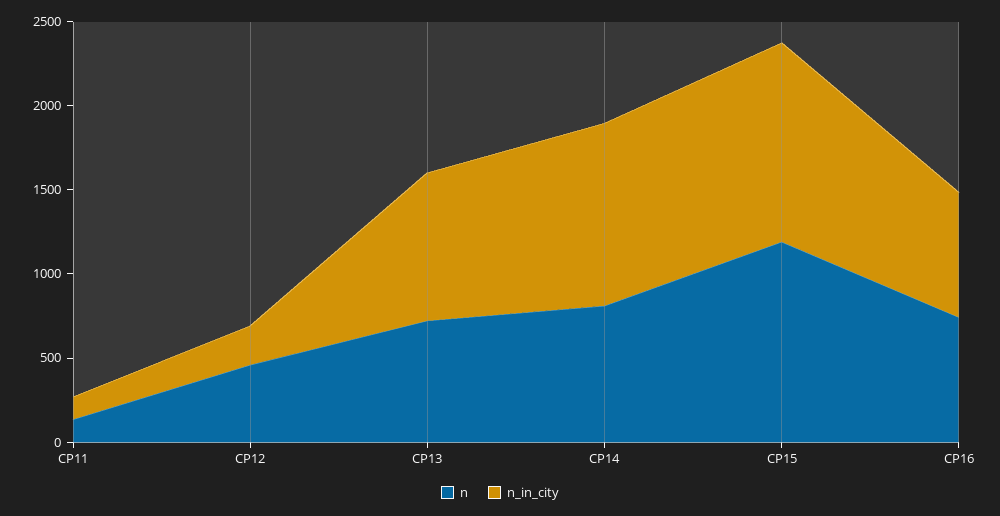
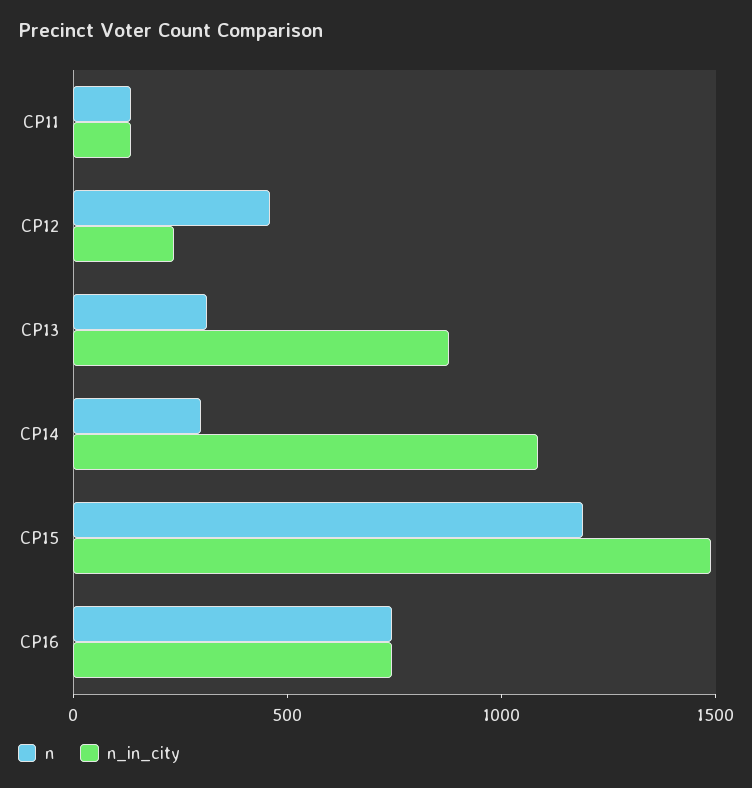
n, CP13: 700 -> 300
n, CP14: 800 -> 300
n_in_city, CP15: 1200 -> 1500

